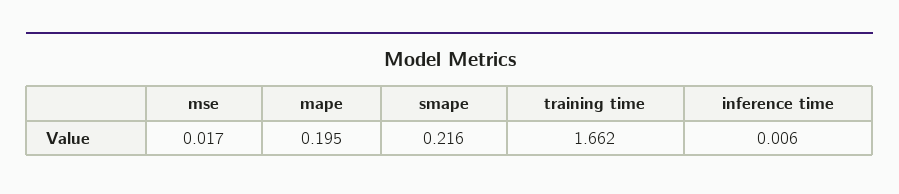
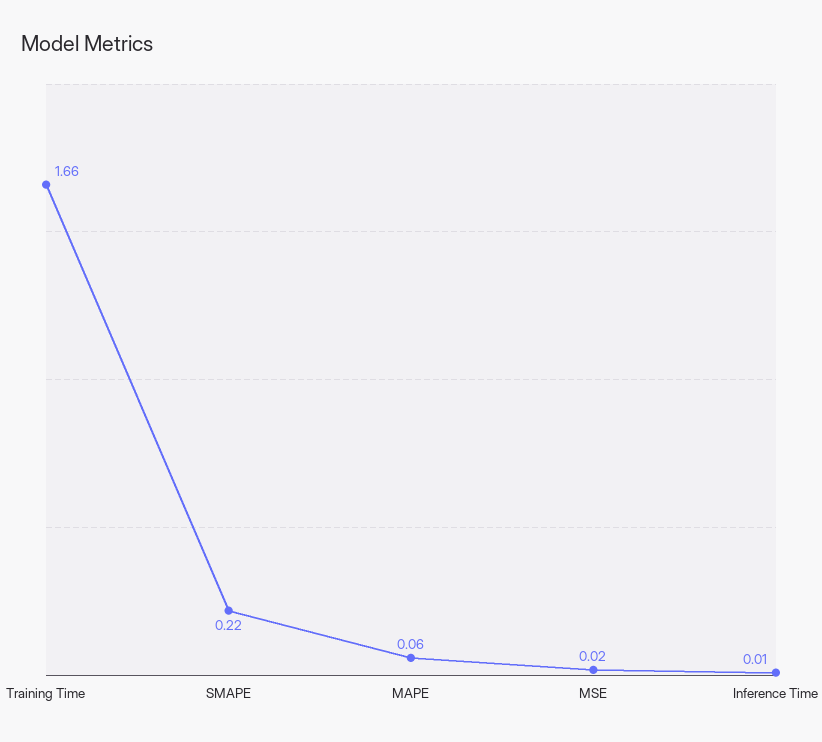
mape: 0.195 -> 0.06

